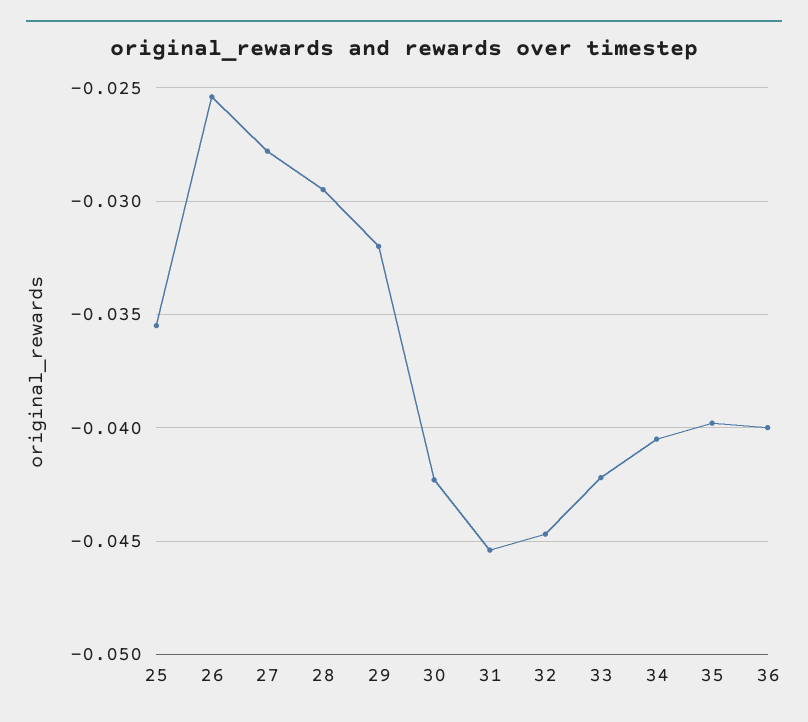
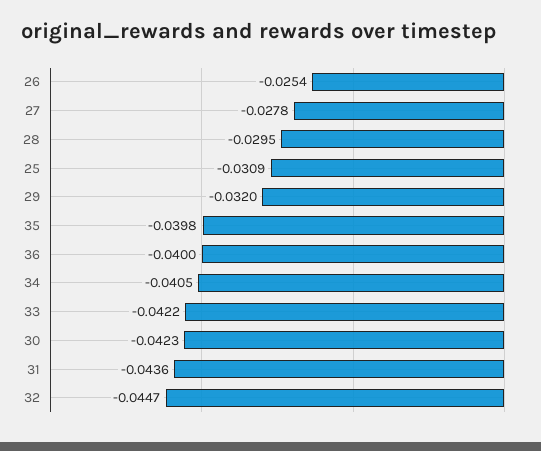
25: -0.0355 -> -0.0309
31: -0.0455 -> -0.0436

